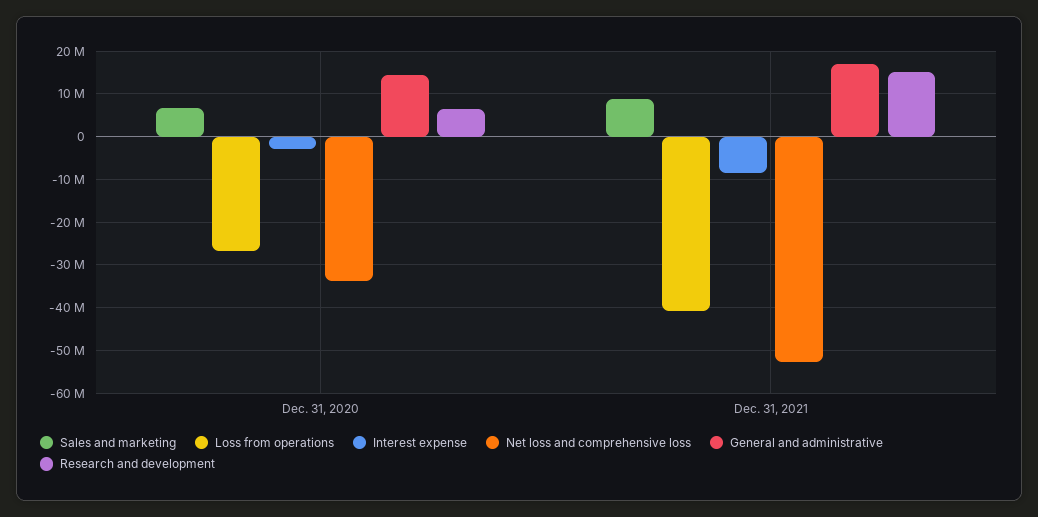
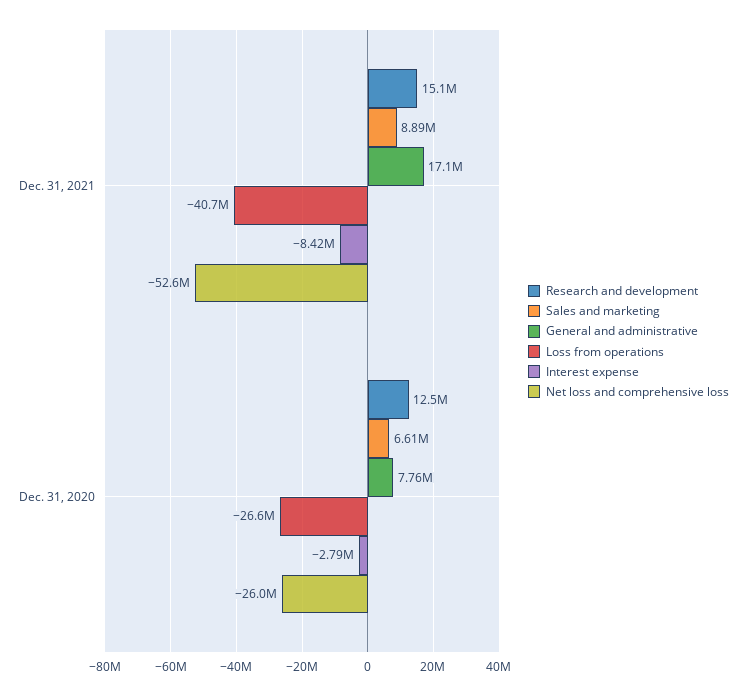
Net loss and comprehensive loss, Dec. 31, 2020: -34000000 -> -26000000
General and administrative, Dec. 31, 2020: 14000000 -> 7760000
Research and development, Dec. 31, 2020: 6000000 -> 12500000

